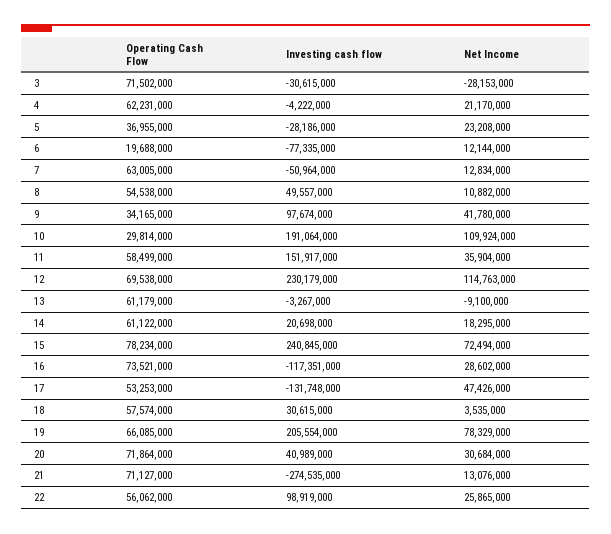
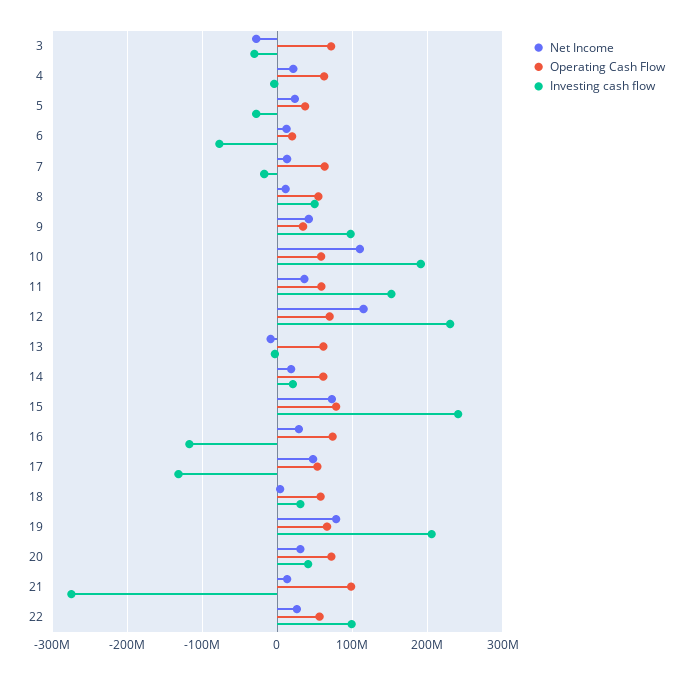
Investing cash flow, 7: -50964000 -> -20000000
Operating Cash Flow, 10: 29814000 -> 60000000
Operating Cash Flow, 21: 71127000 -> 100000000

